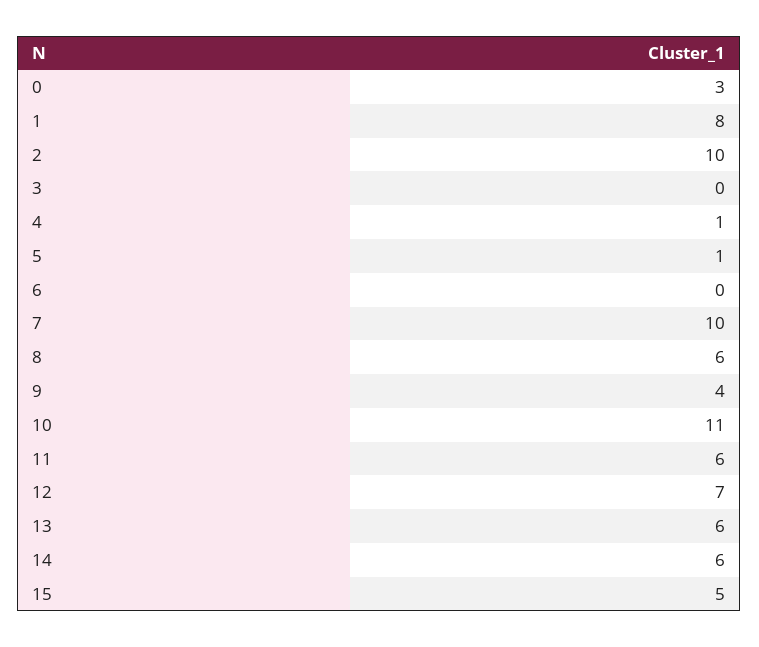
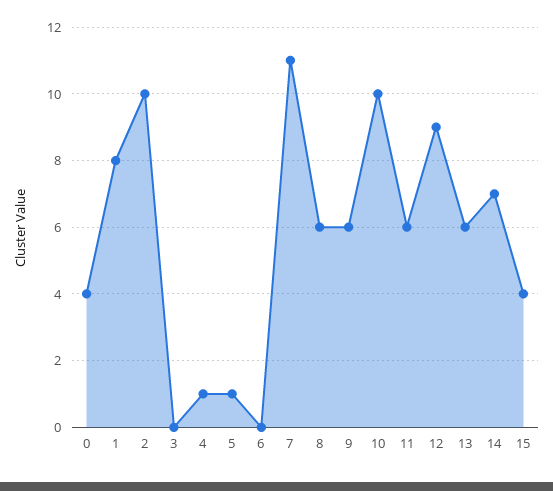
0: 3 -> 4
7: 10 -> 11
9: 4 -> 6
10: 11 -> 10
12: 7 -> 9
14: 6 -> 7
15: 5 -> 4

